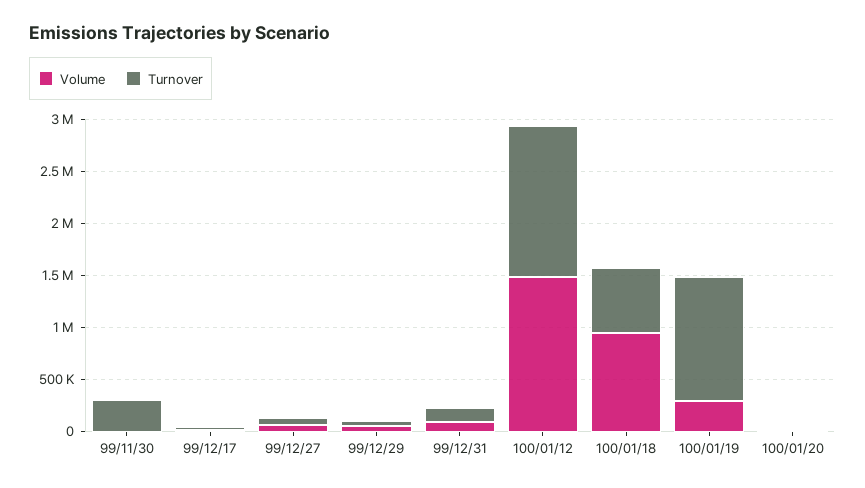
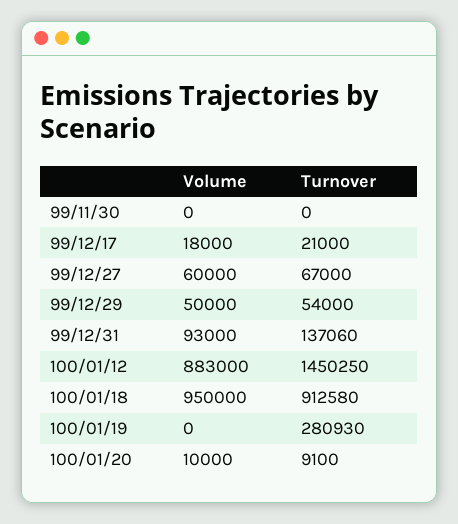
Turnover, 99/11/30: 300000 -> 0
Volume, 100/01/12: 1500000 -> 883000
Turnover, 100/01/18: 600000 -> 912580
Volume, 100/01/19: 300000 -> 0
Turnover, 100/01/19: 1200000 -> 280930

